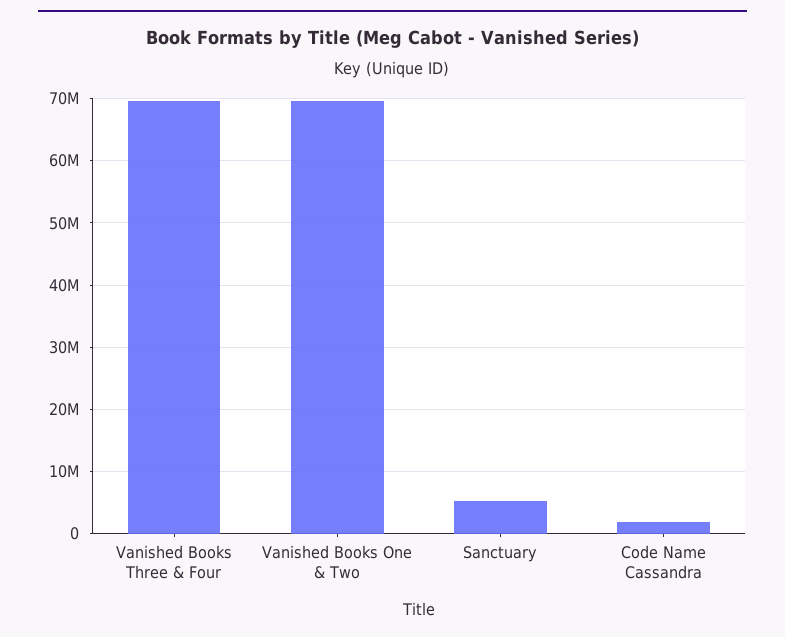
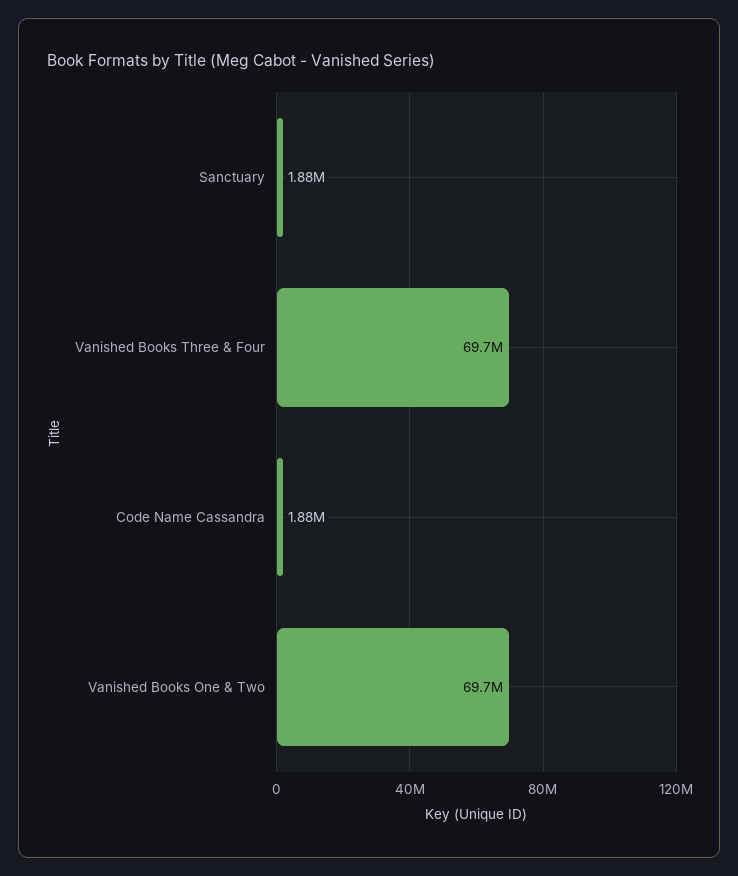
Sanctuary: 5000000 -> 1880000

